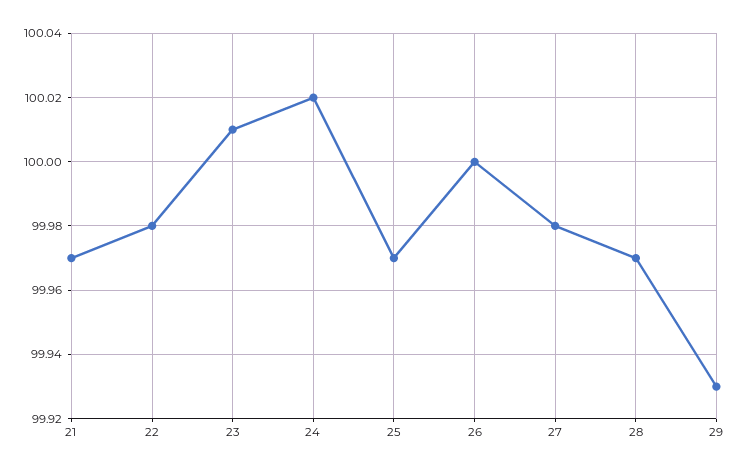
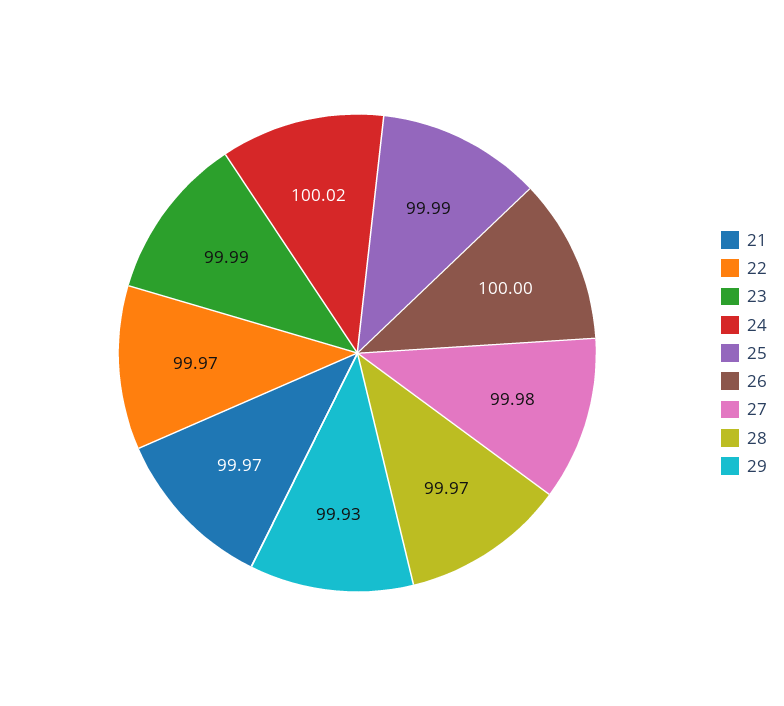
22: 99.98 -> 99.97
23: 100.01 -> 99.99
25: 99.97 -> 99.99

